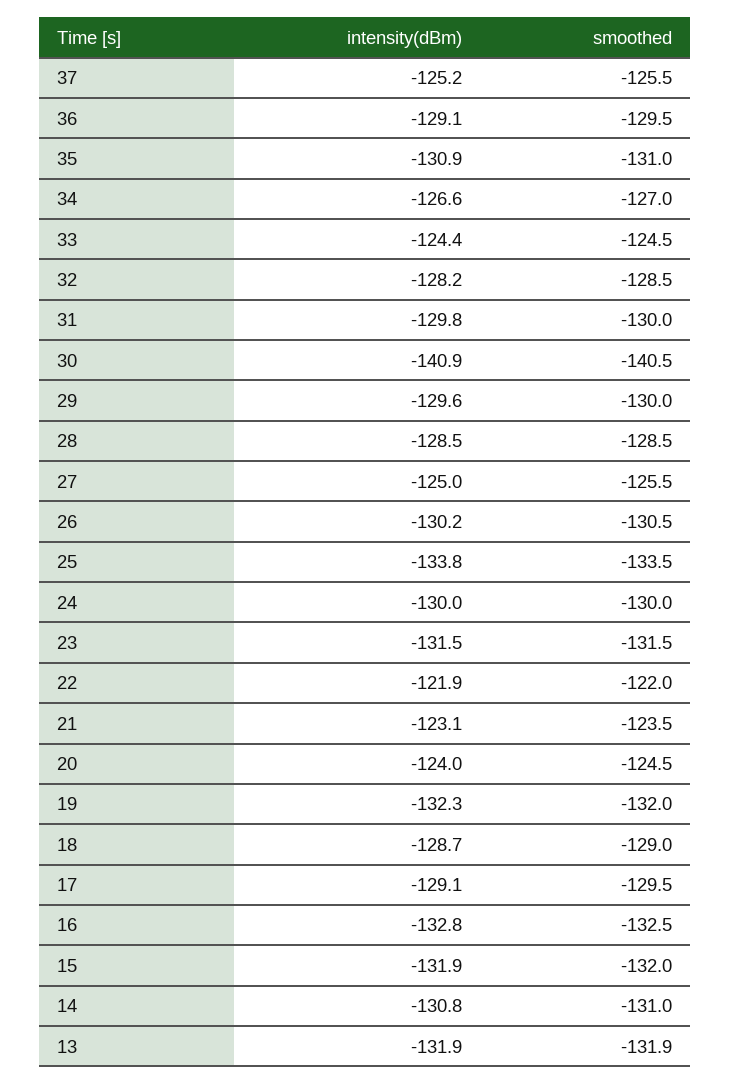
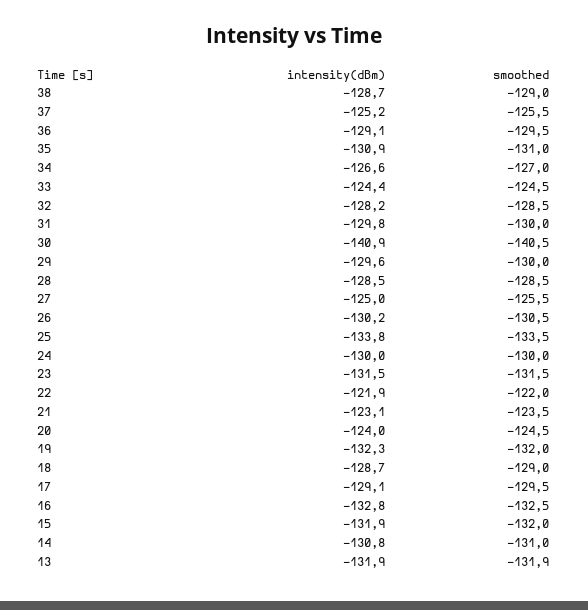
intensity(dBm), 38: none -> -128.7
smoothed, 38: none -> -129

